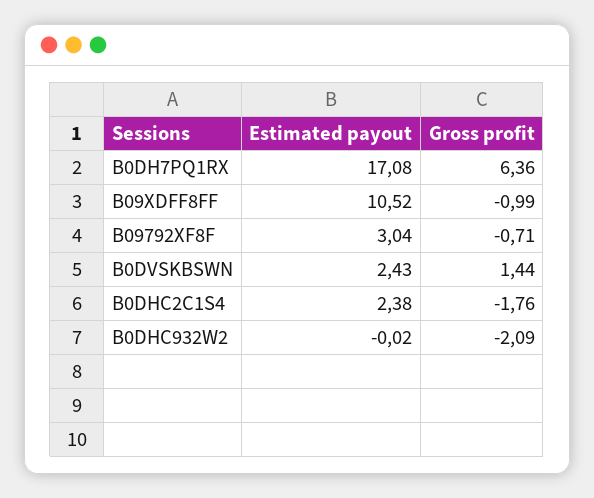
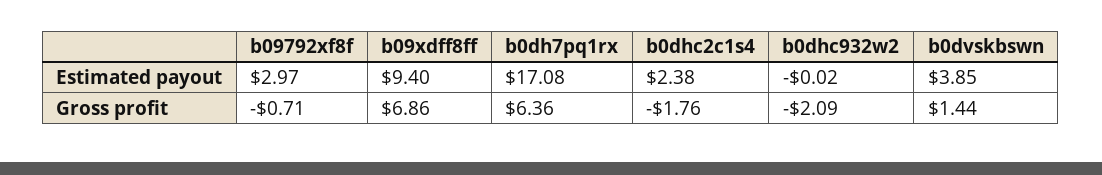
Estimated payout, B09XDFF8FF: 10.52 -> 9.4
Gross profit, B09XDFF8FF: -0.99 -> 6.86
Estimated payout, B09792XF8F: 3.04 -> 2.97
Estimated payout, B0DVSKBSWN: 2.43 -> 3.85

